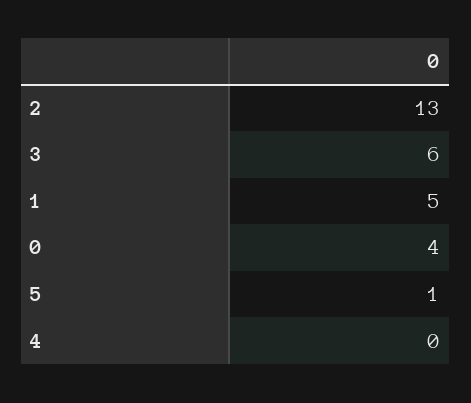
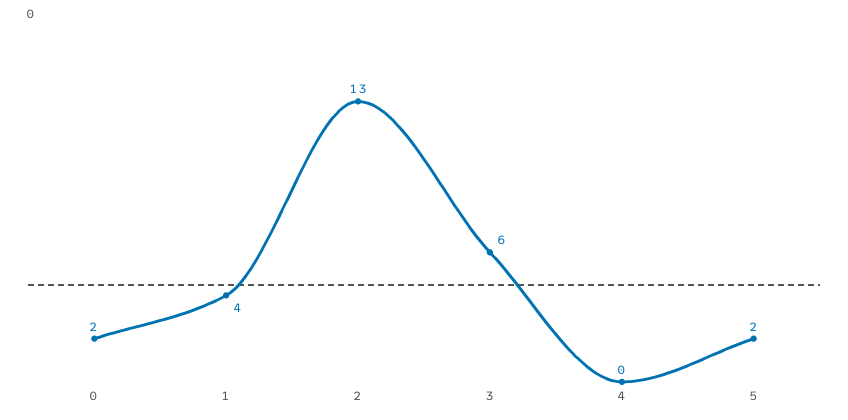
1: 5 -> 4
0: 4 -> 2
5: 1 -> 2

